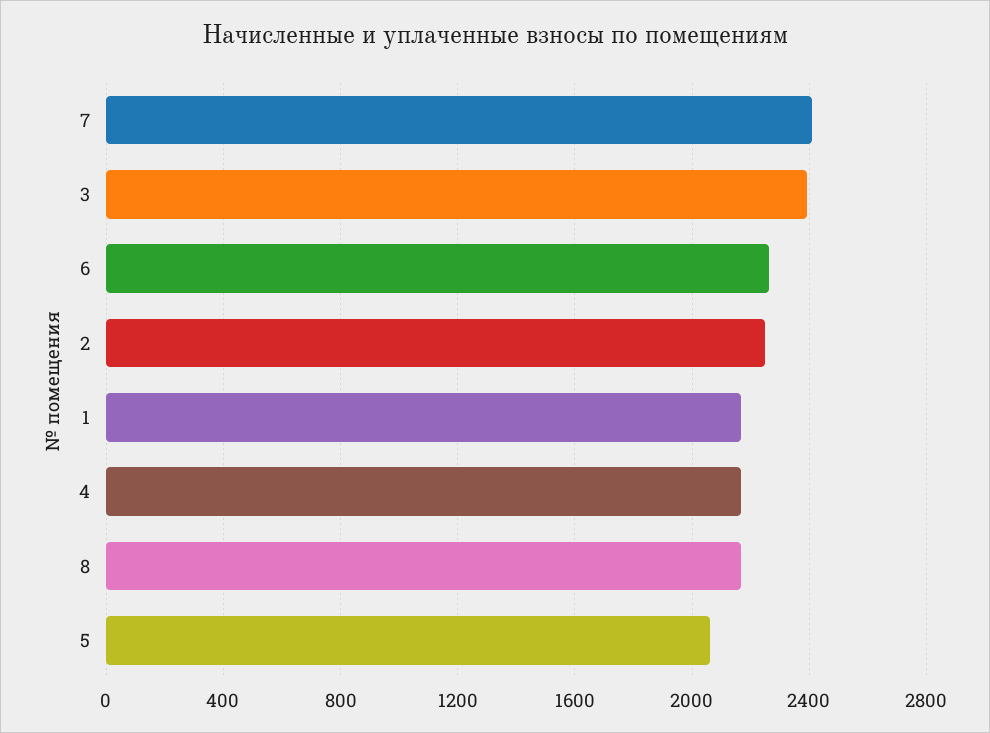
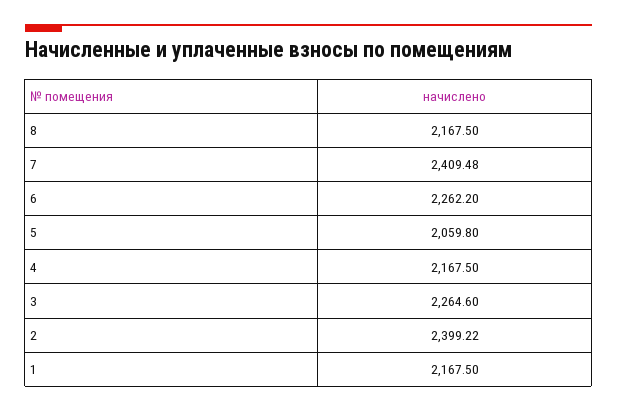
3: 2400 -> 2264.6
2: 2250 -> 2399.22

